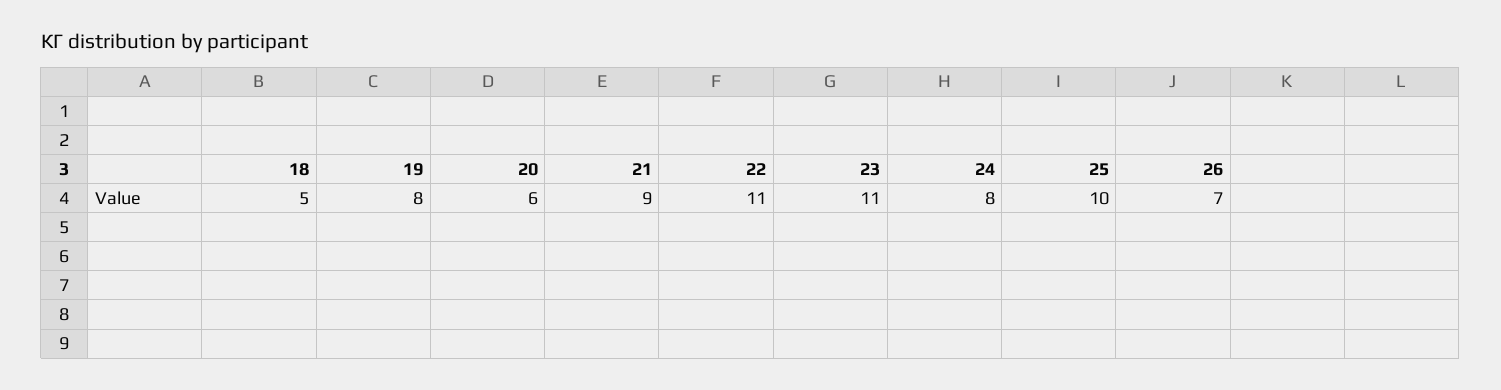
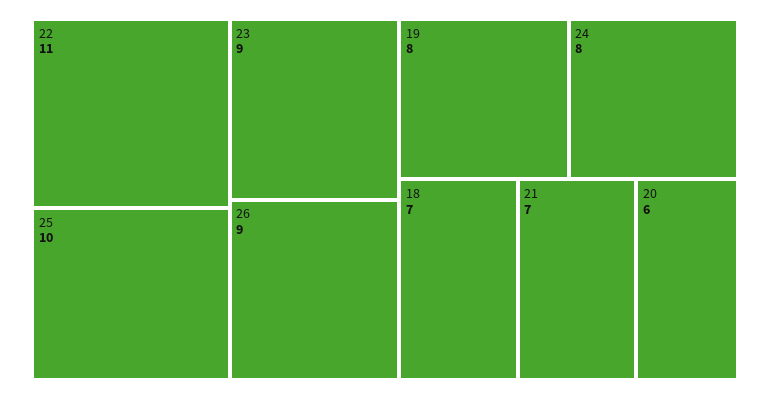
18: 5 -> 7
21: 9 -> 7
23: 11 -> 9
26: 7 -> 9

